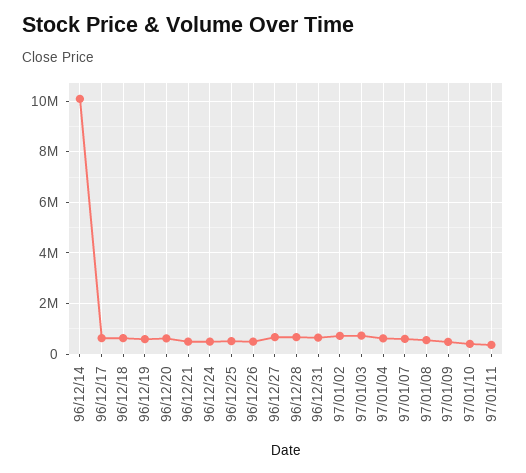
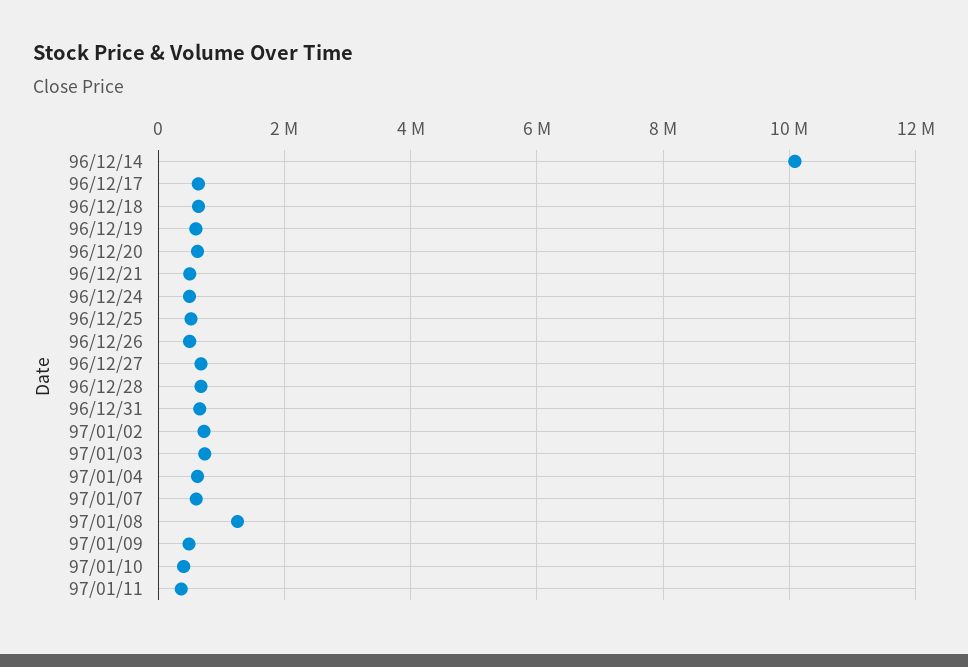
97/01/08: 500000 -> 1200000

